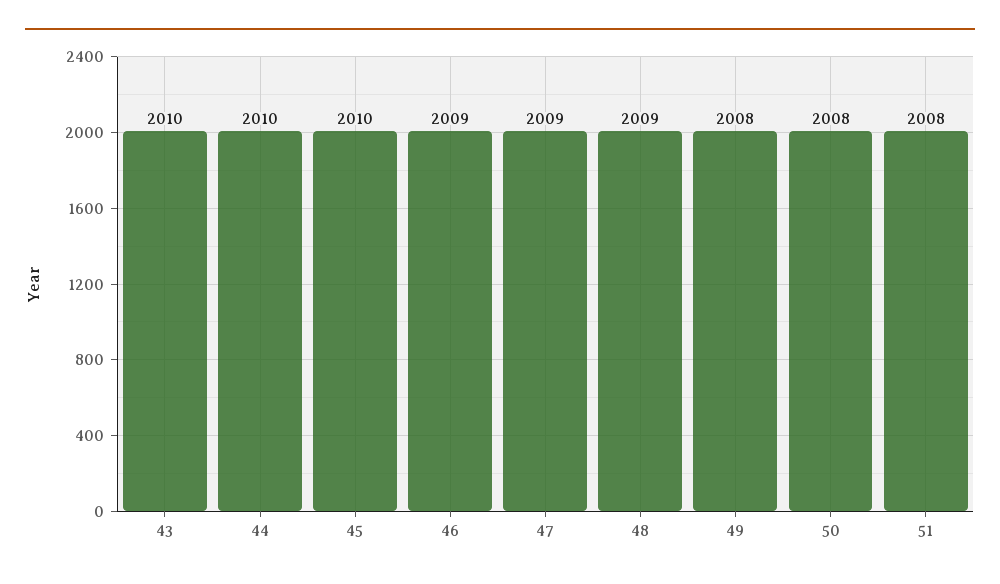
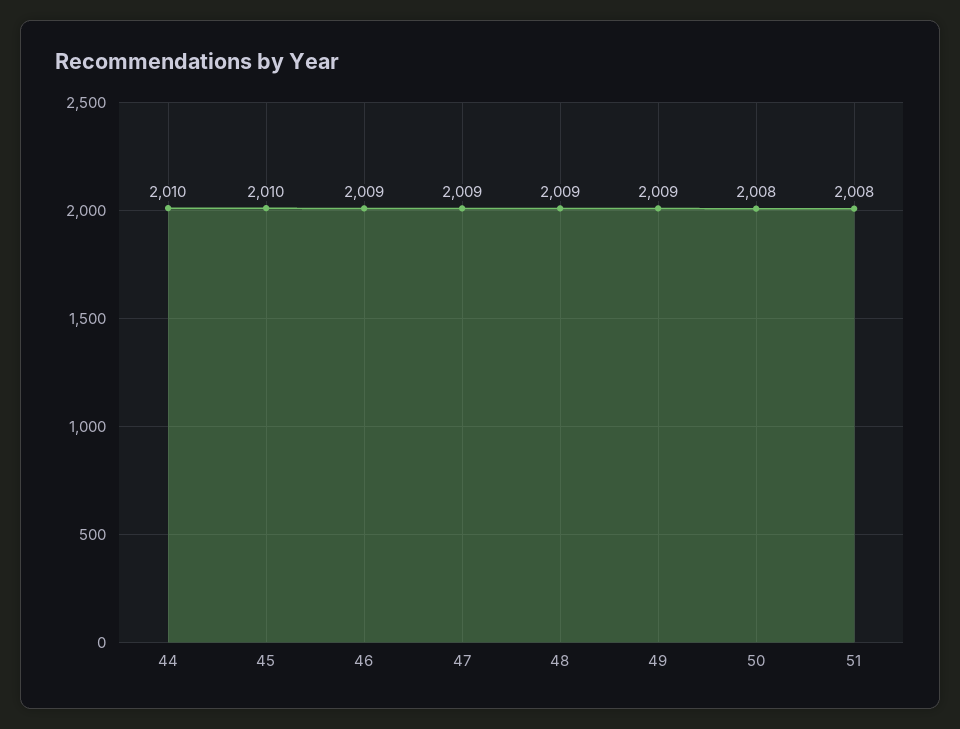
43: 2010 -> none
49: 2008 -> 2009

